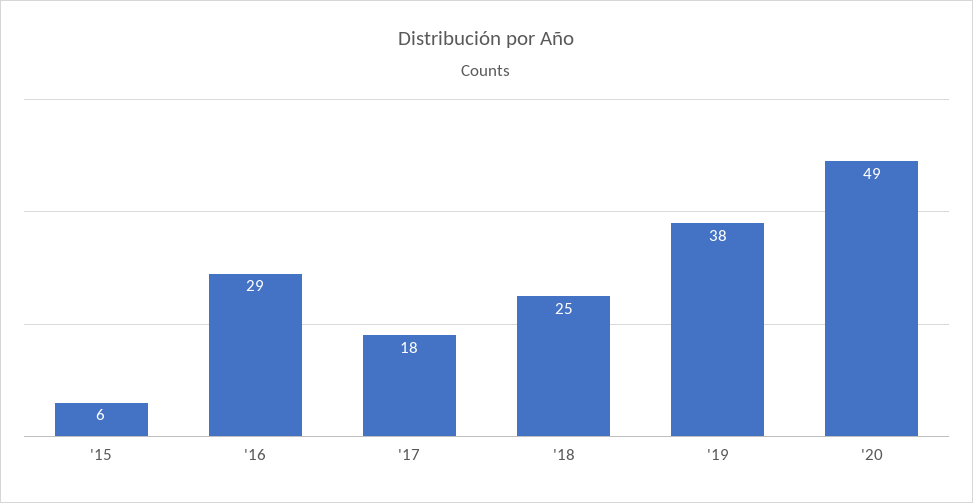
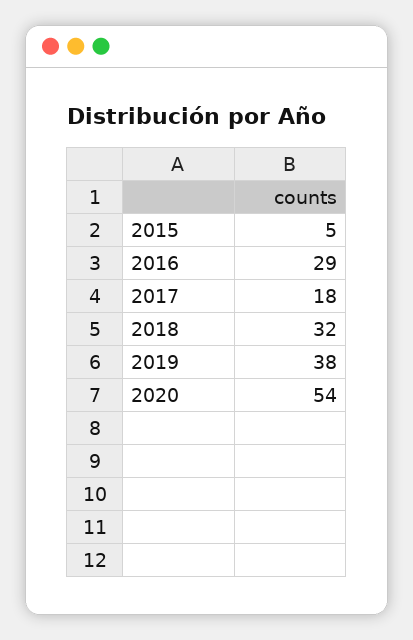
'15: 6 -> 5
'18: 25 -> 32
'20: 49 -> 54

